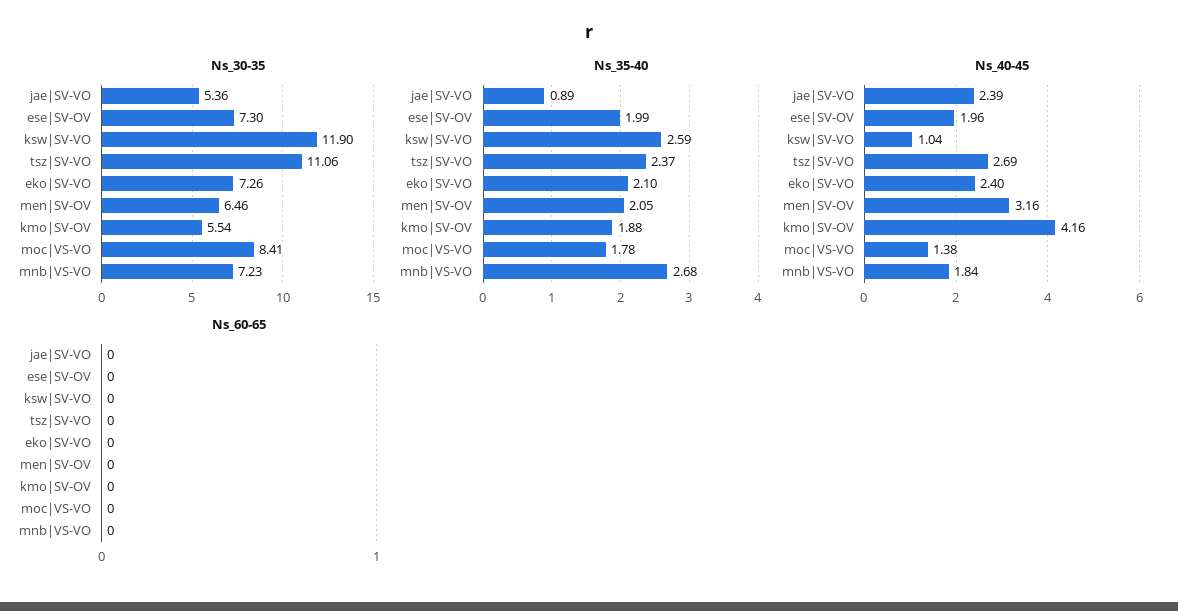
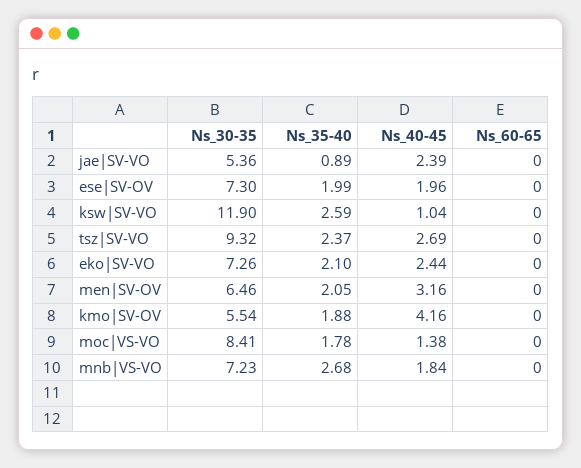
Ns_30-35, tsz|SV-VO: 11.06 -> 9.32
Ns_40-45, eko|SV-VO: 2.4 -> 2.44

